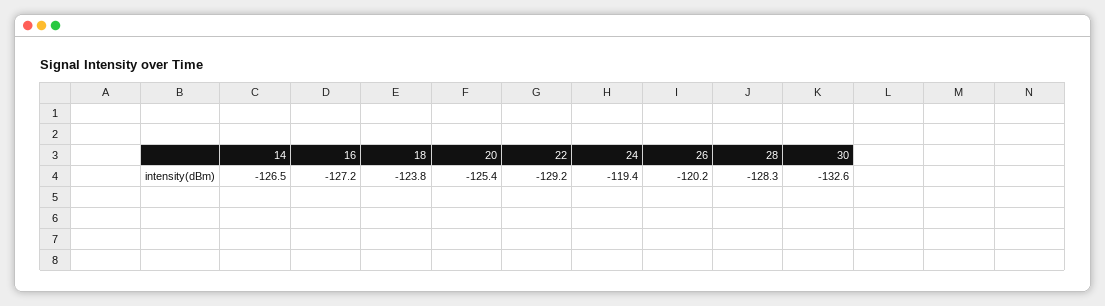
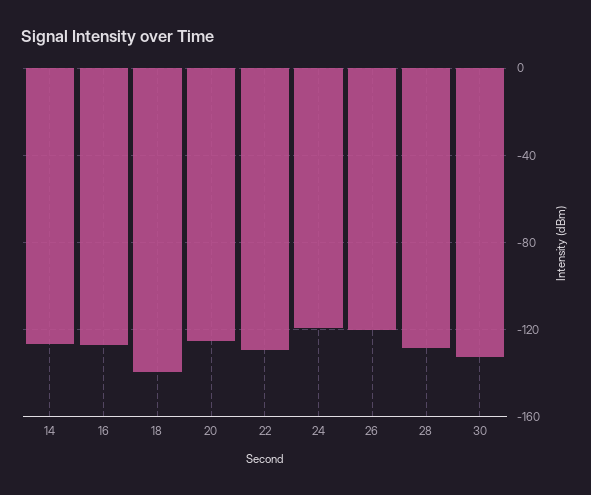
18: -123.8 -> -140

